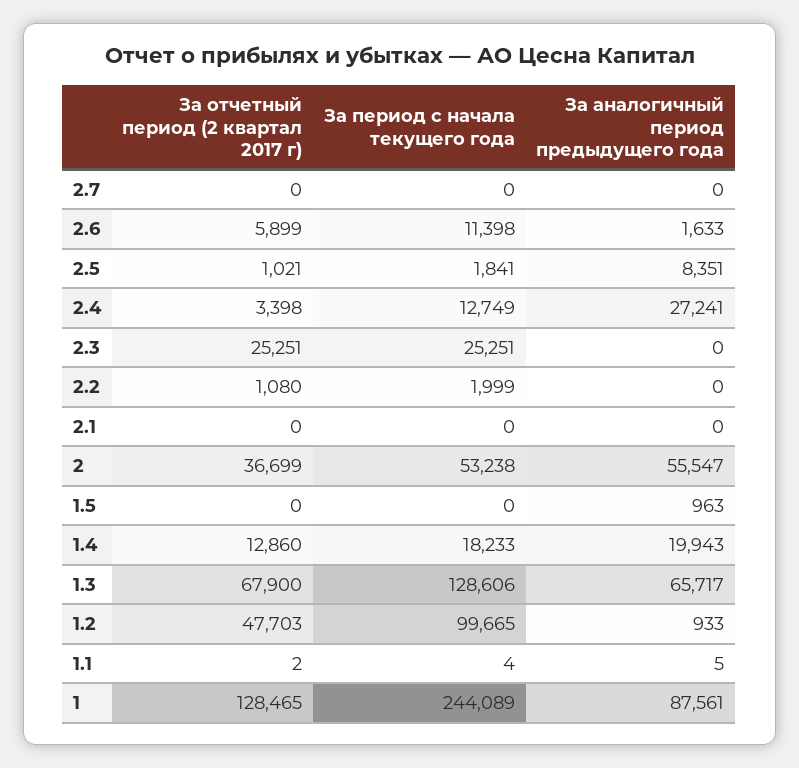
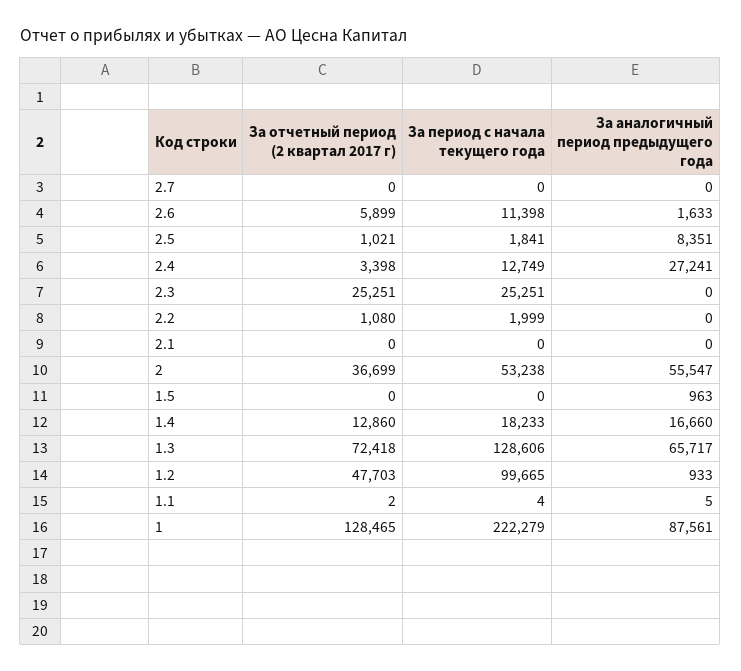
За аналогичный период предыдущего года, 1.4: 19943 -> 16660
За отчетный период (2 квартал 2017 г), 1.3: 67900 -> 72418
За период с начала текущего года, 1: 244089 -> 222279

